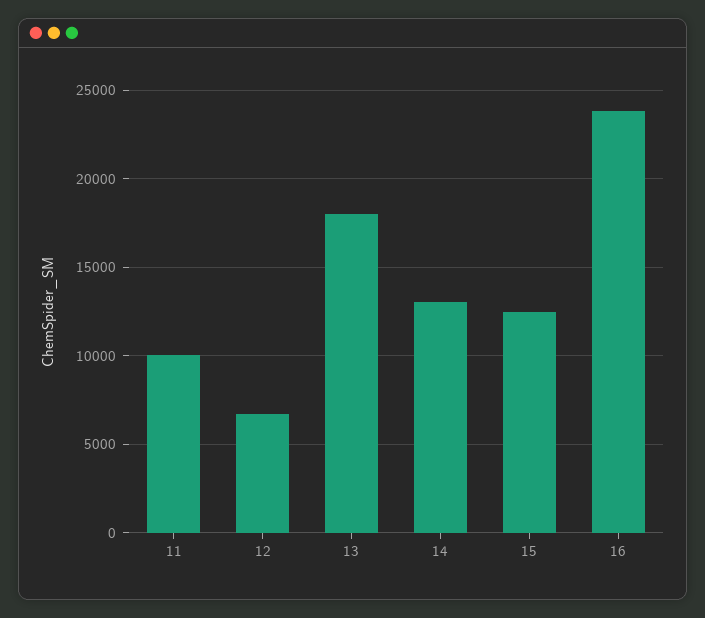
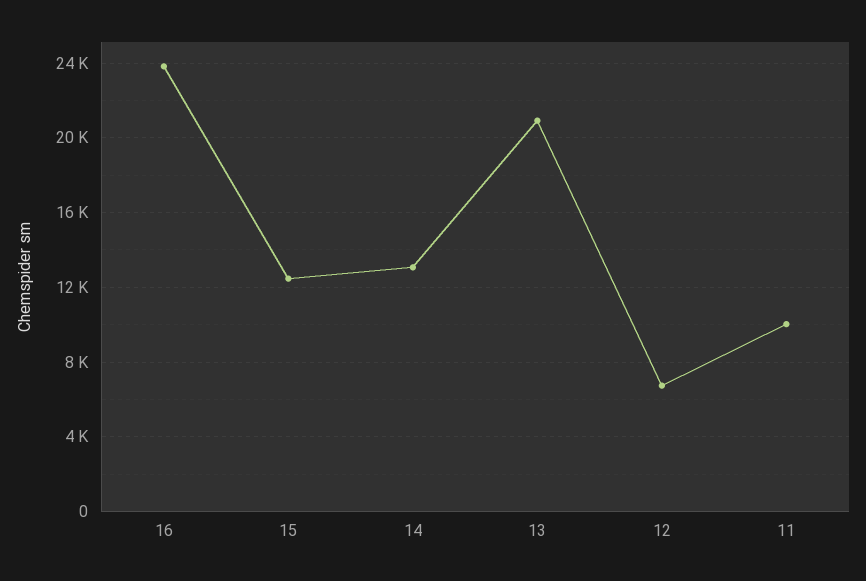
13: 18000 -> 21000

